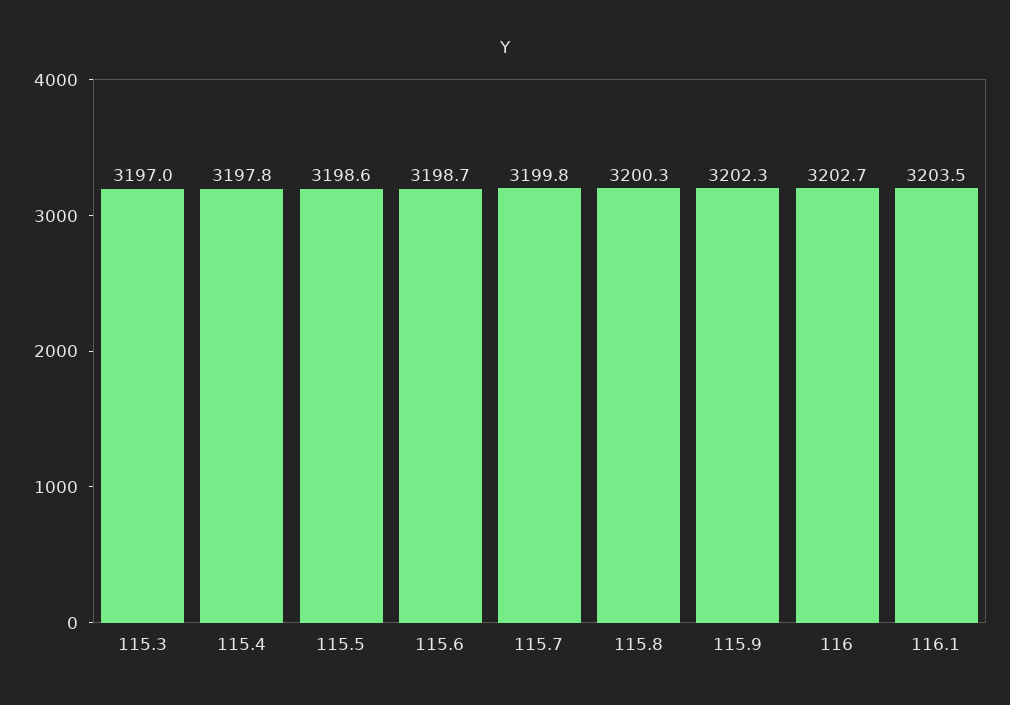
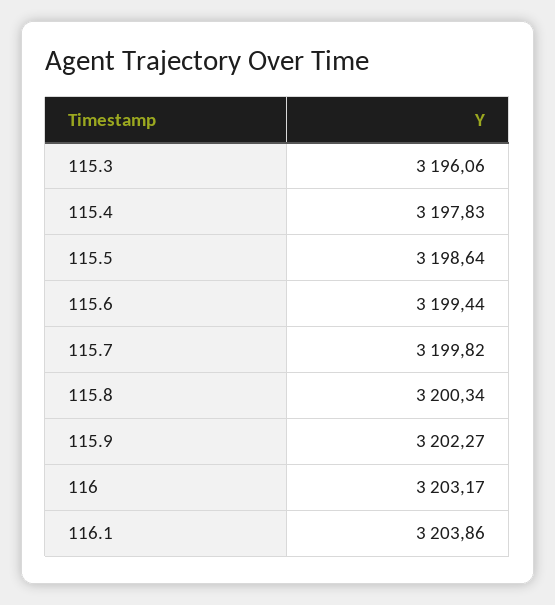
115.3: 3197 -> 3196.06
115.6: 3198.7 -> 3199.44
116: 3202.7 -> 3203.17
116.1: 3203.5 -> 3203.86

